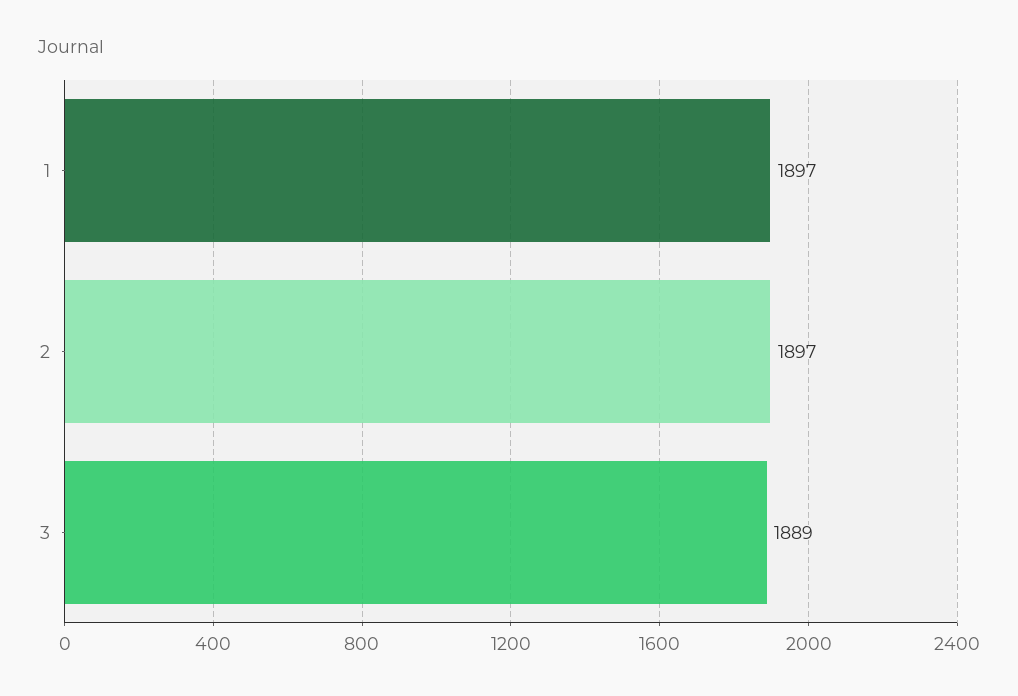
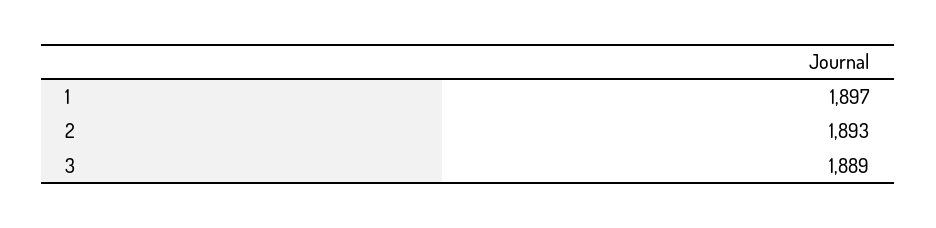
2: 1897 -> 1893

